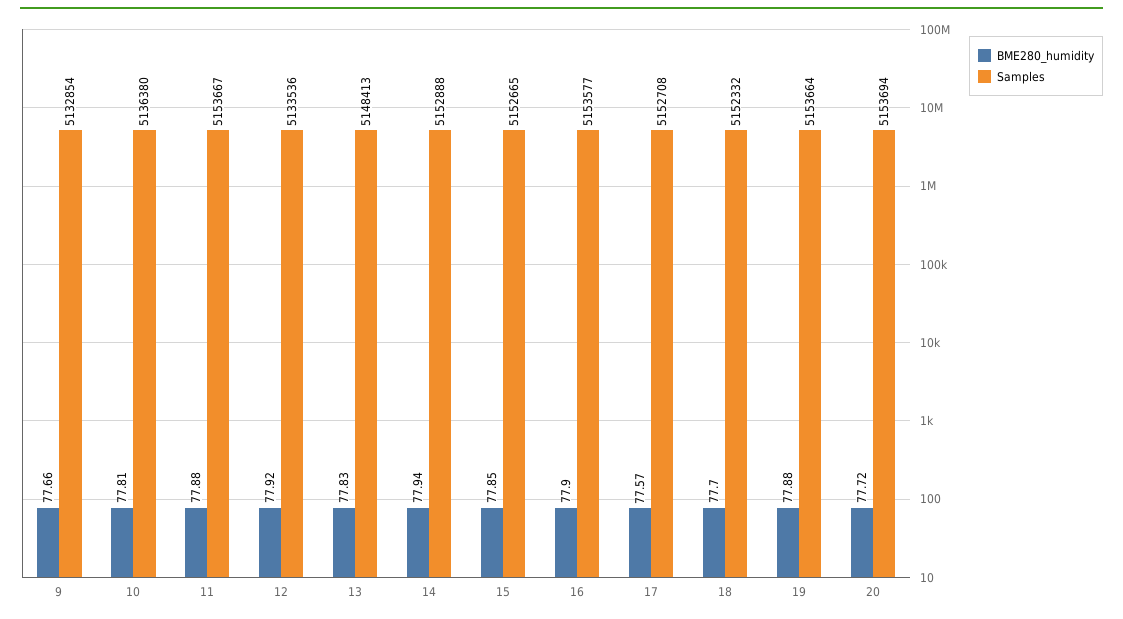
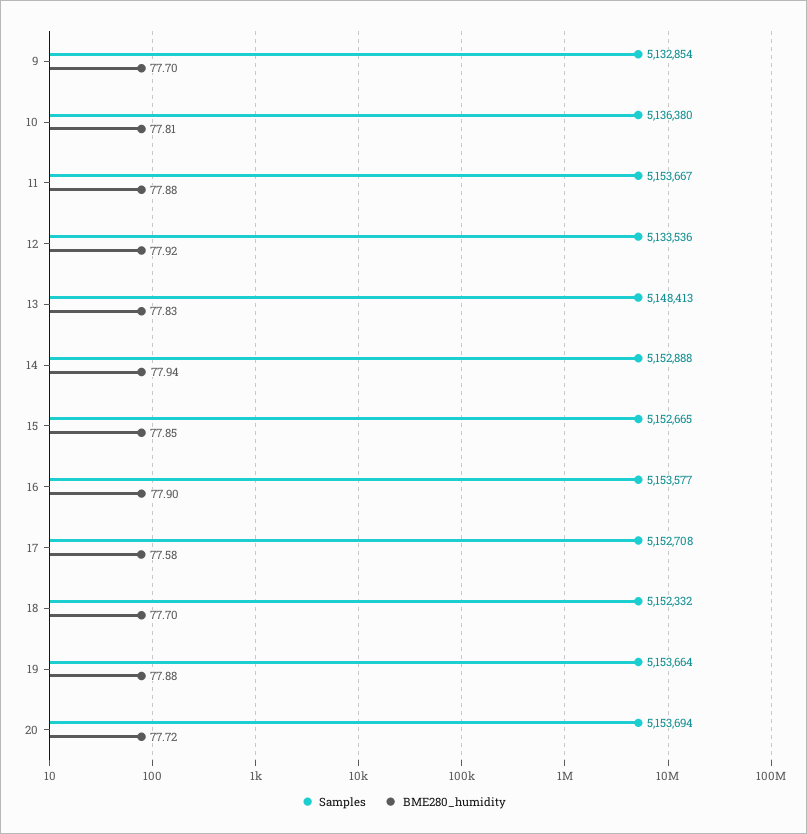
BME280_humidity, 9: 77.66 -> 77.7
BME280_humidity, 17: 77.57 -> 77.58

